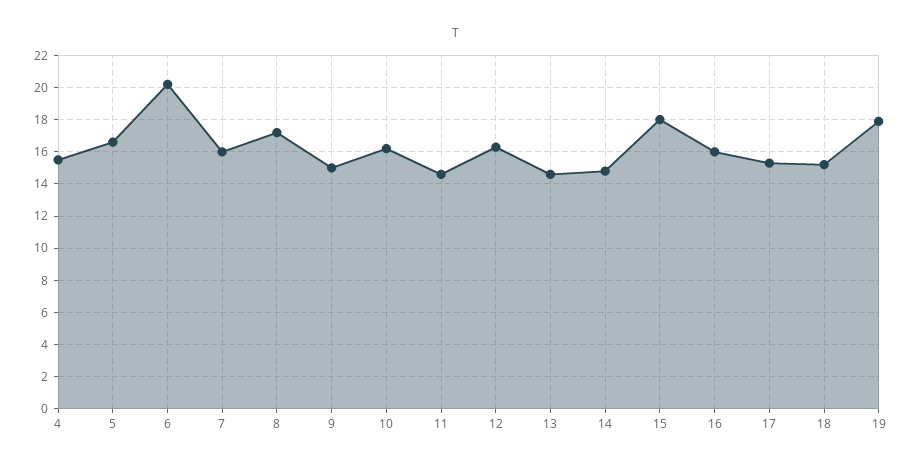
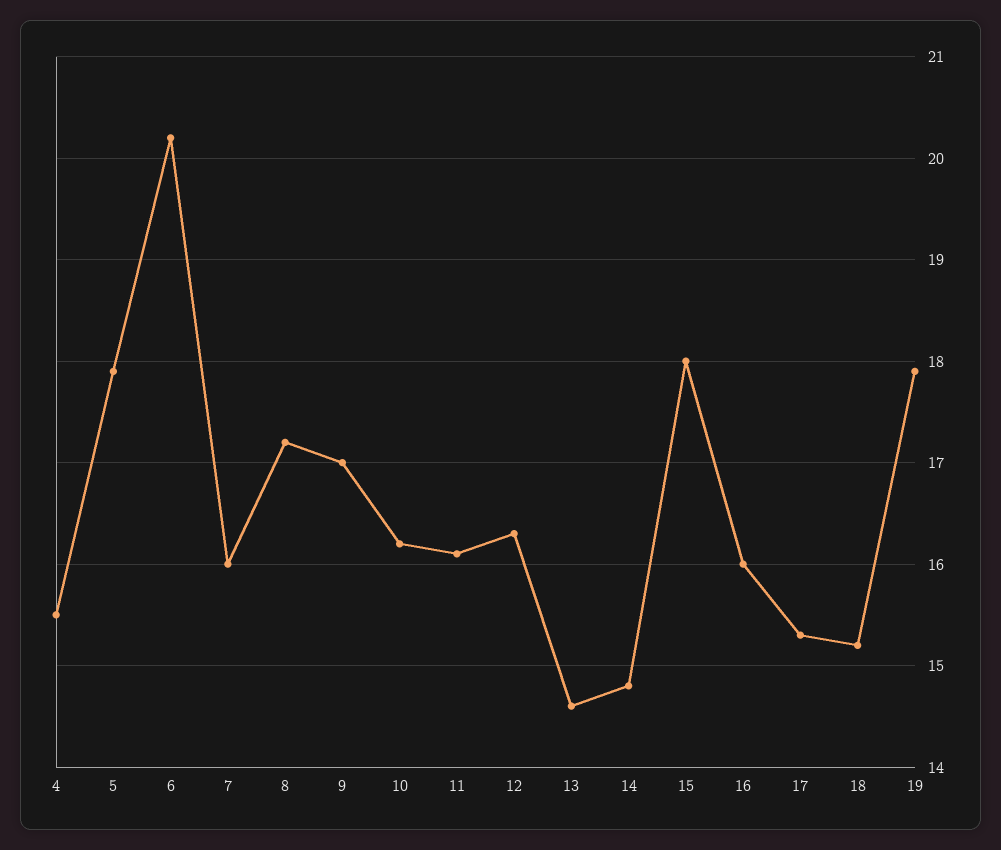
5: 16.5 -> 17.9
9: 15 -> 17
11: 14.5 -> 16.1

